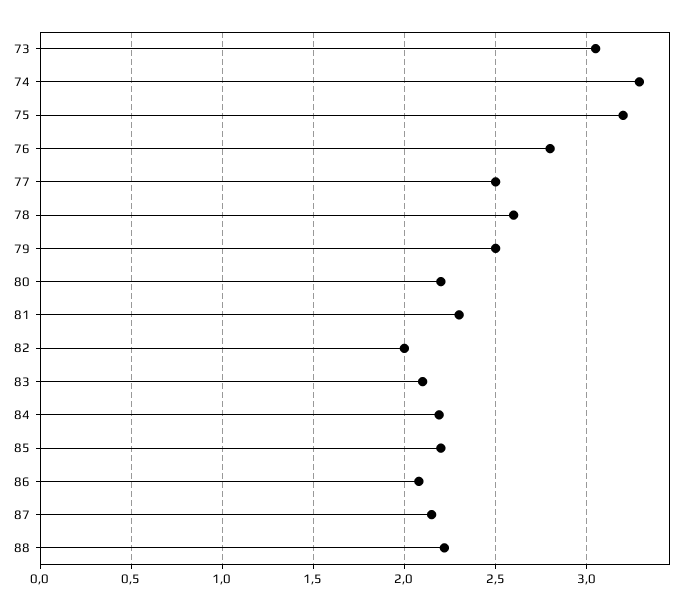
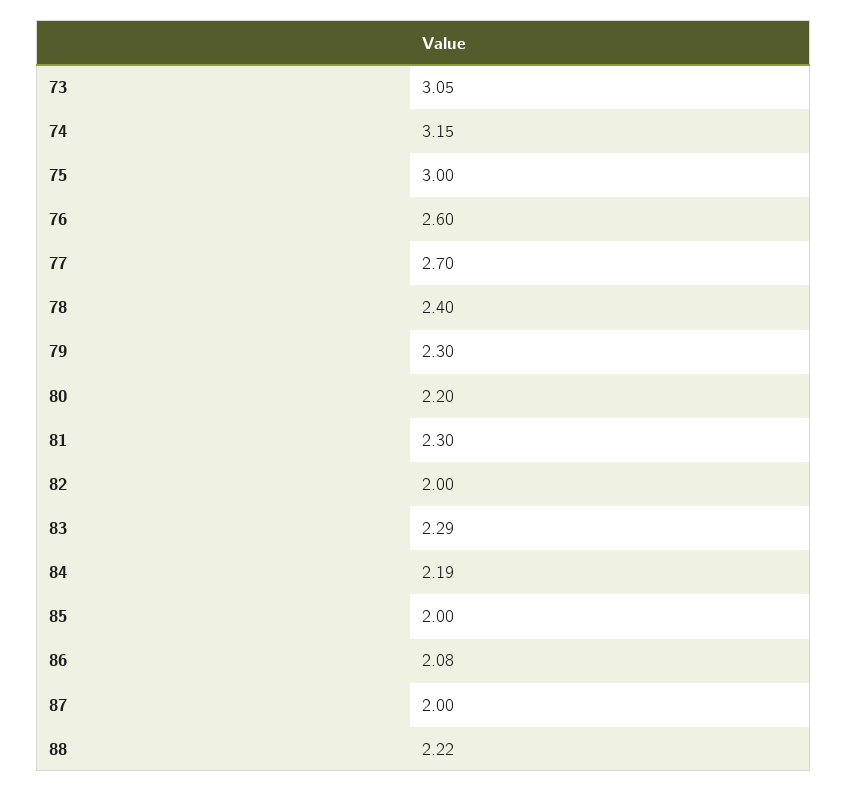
74: 3.3 -> 3.15
75: 3.2 -> 3
76: 2.8 -> 2.6
77: 2.5 -> 2.7
78: 2.6 -> 2.4
79: 2.5 -> 2.3
83: 2.1 -> 2.29
85: 2.2 -> 2
87: 2.15 -> 2

